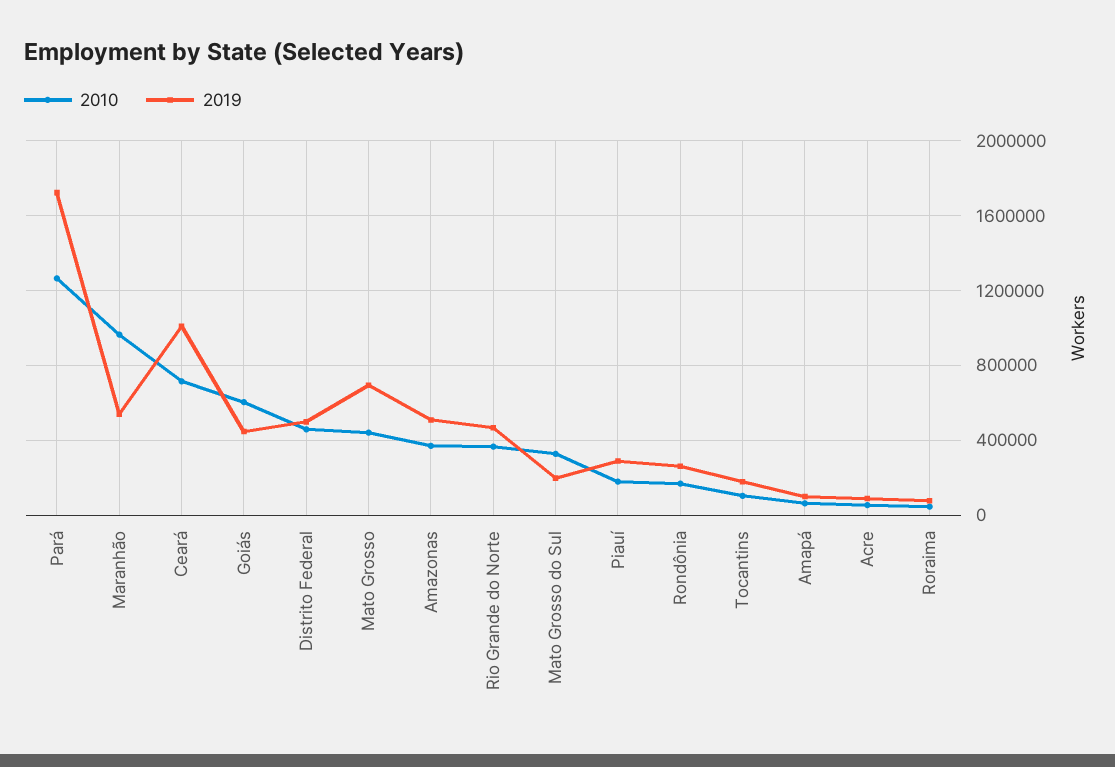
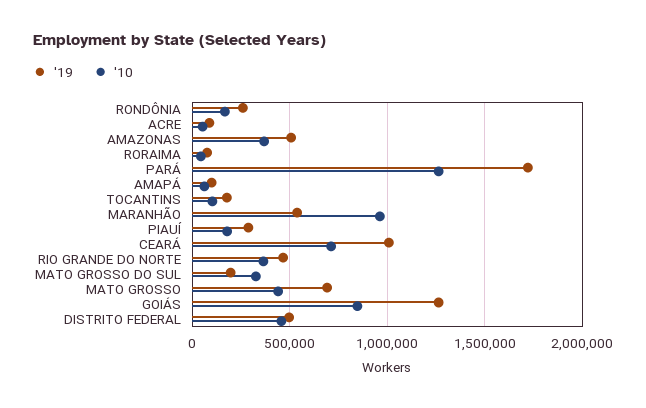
2010, Goiás: 600000 -> 850000
2019, Goiás: 450000 -> 1250000

